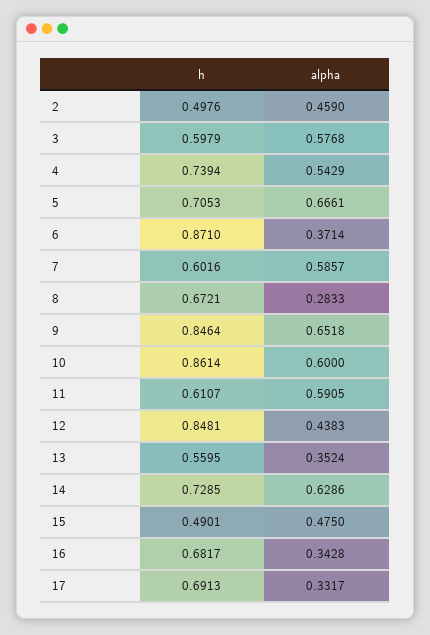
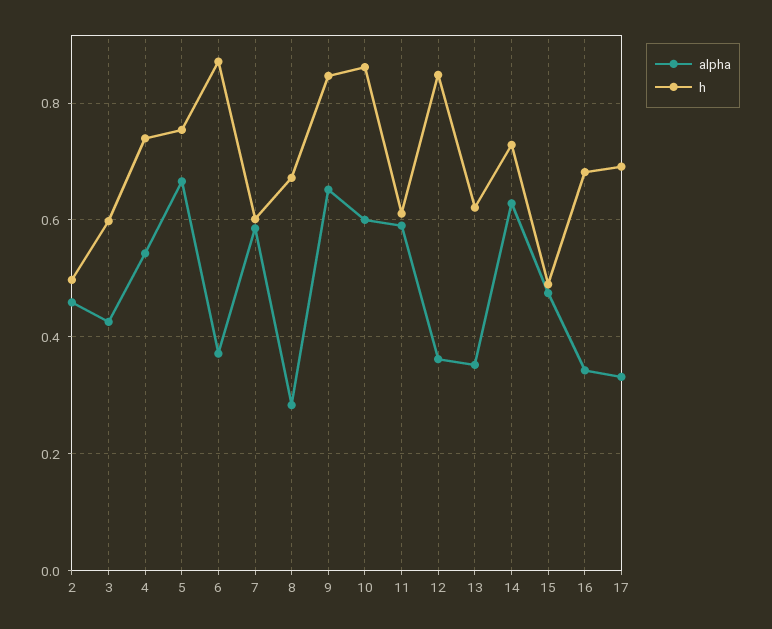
alpha, 3: 0.5768 -> 0.42
h, 5: 0.7053 -> 0.76
alpha, 12: 0.4383 -> 0.36
h, 13: 0.5595 -> 0.62

